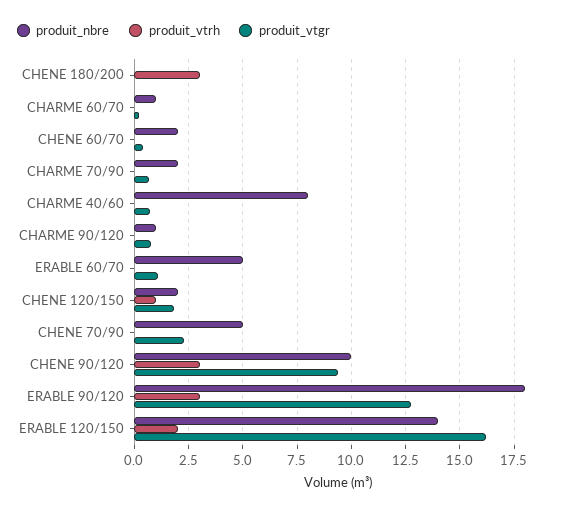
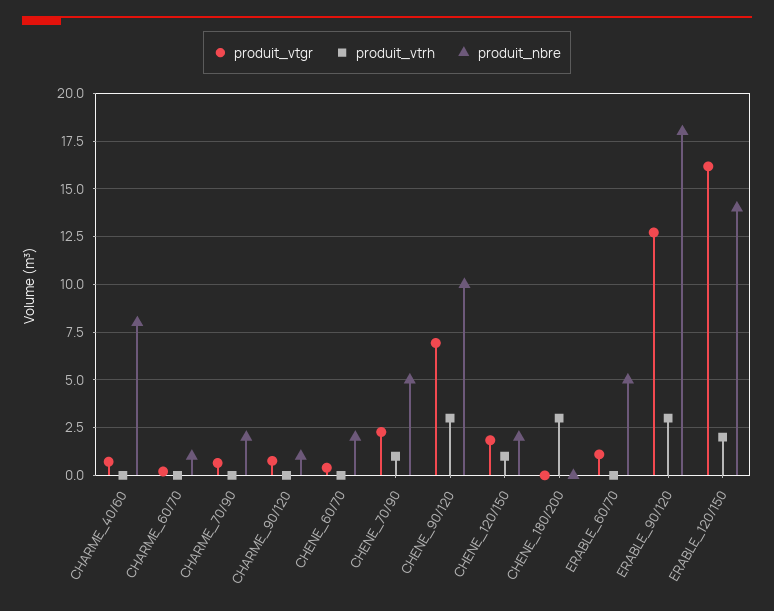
produit_vtrh, CHENE 70/90: 0 -> 1
produit_vtgr, CHENE 90/120: 9.5 -> 7

